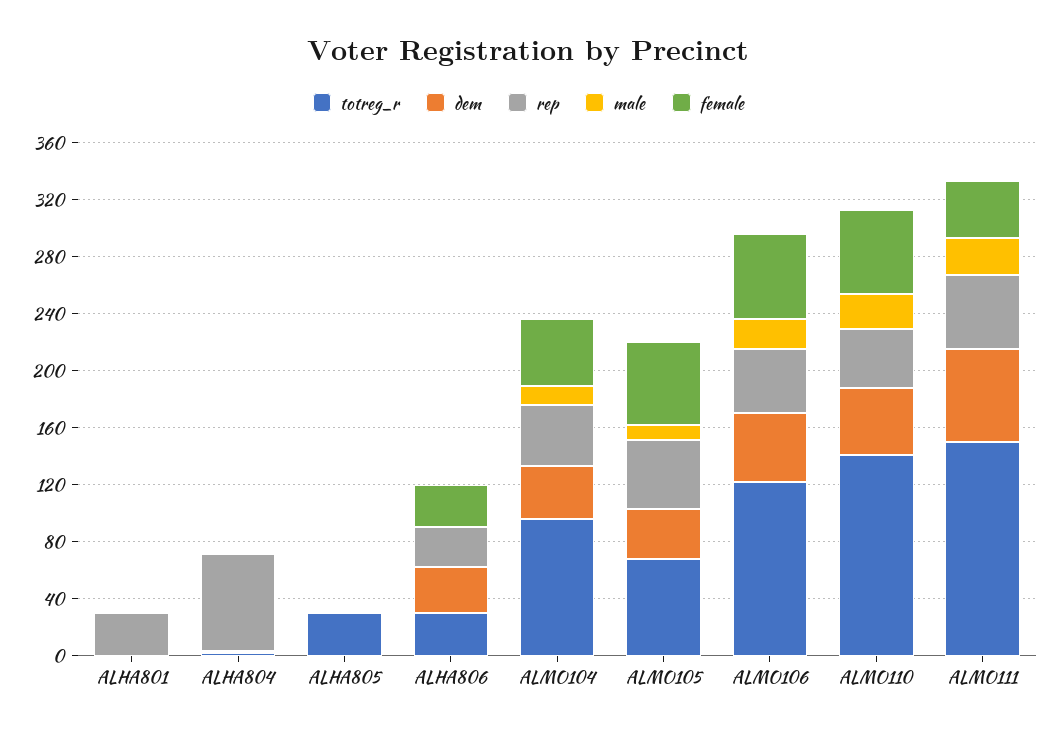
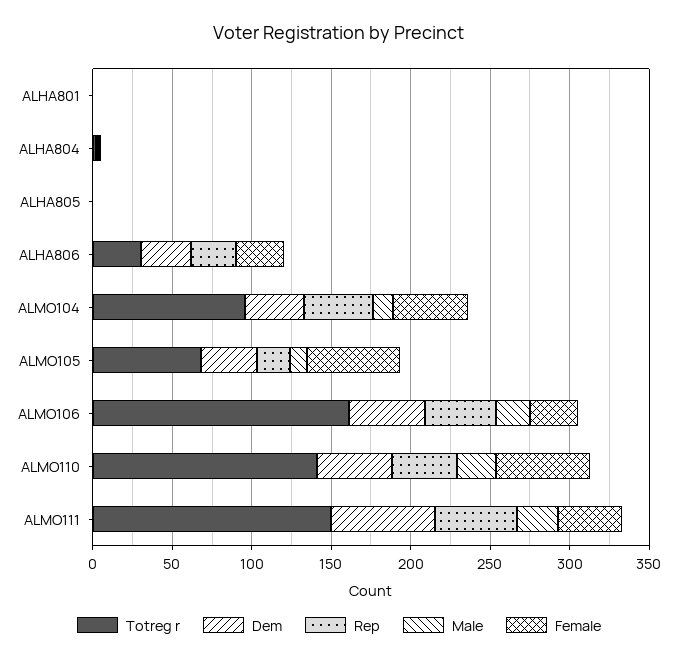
rep, ALHA801: 30 -> 0
rep, ALHA804: 70 -> 0
totreg_r, ALHA805: 30 -> 0
rep, ALMO105: 50 -> 20
totreg_r, ALMO106: 120 -> 160
female, ALMO106: 60 -> 30

